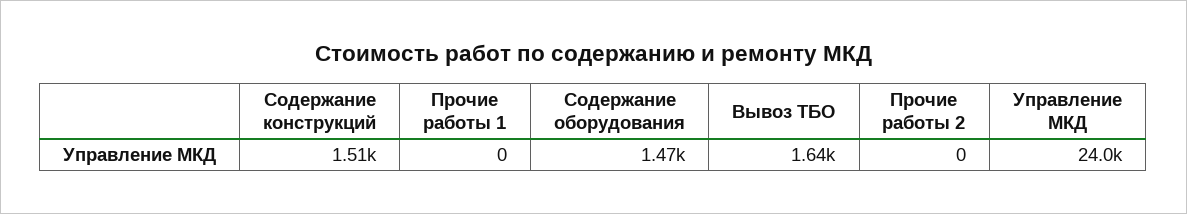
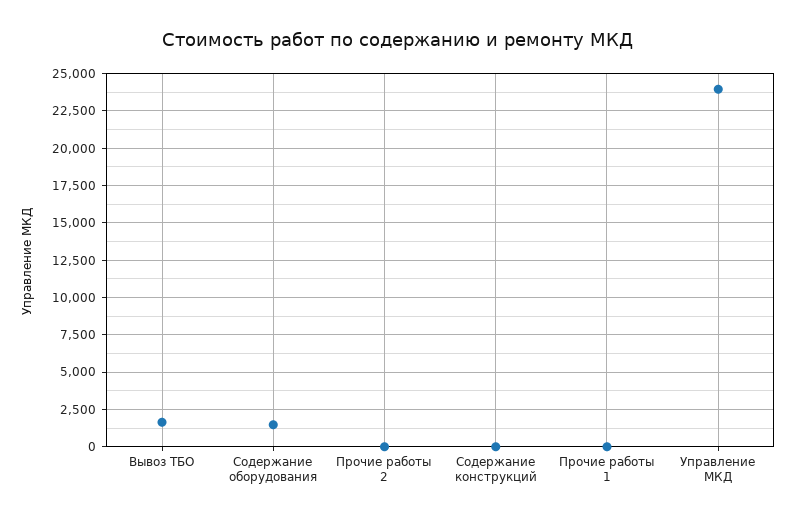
Содержание конструкций: 1510 -> 0

